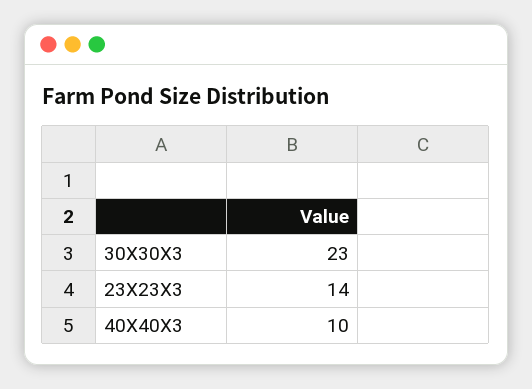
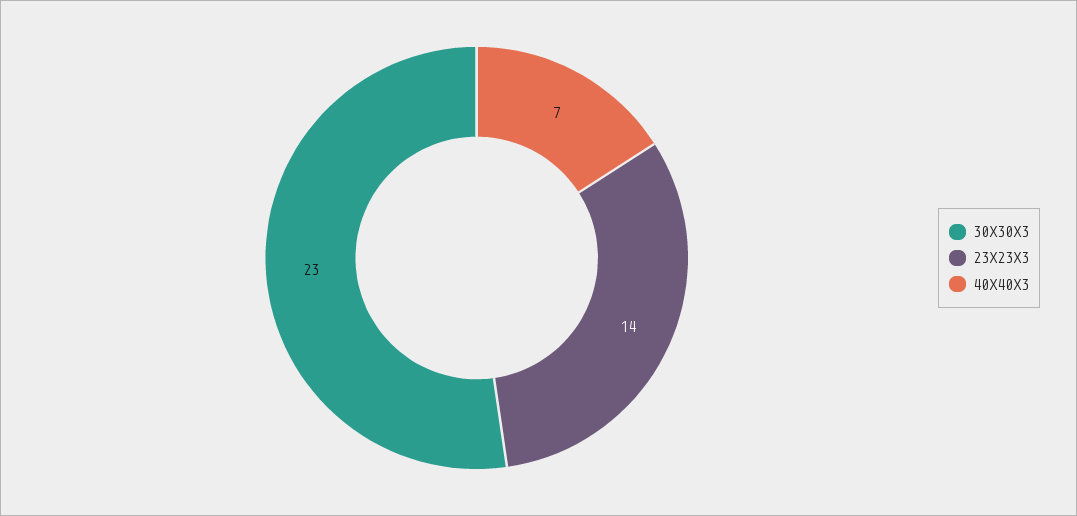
40X40X3: 10 -> 7

